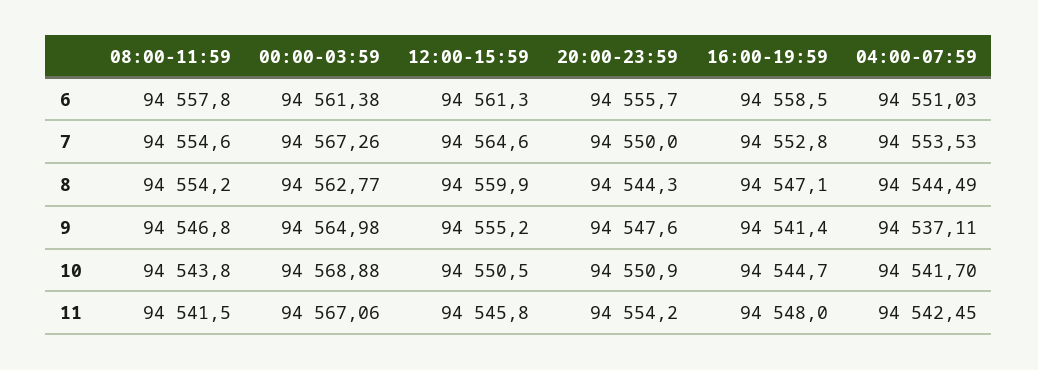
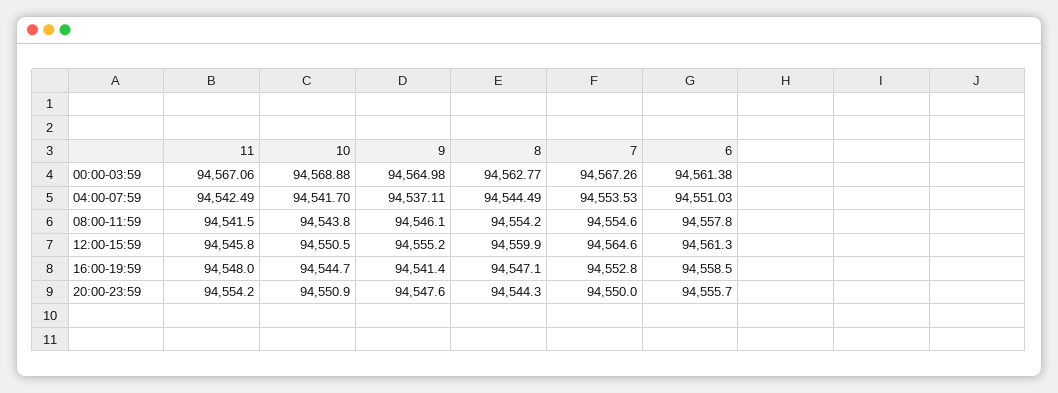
08:00-11:59, 9: 94546.8 -> 94546.1
04:00-07:59, 11: 94542.45 -> 94542.49

